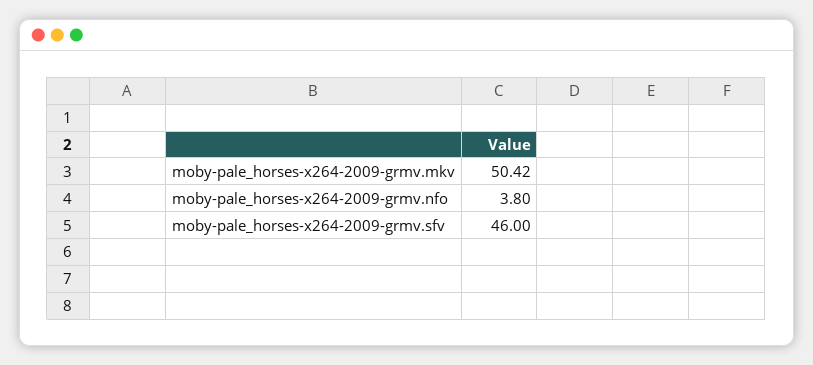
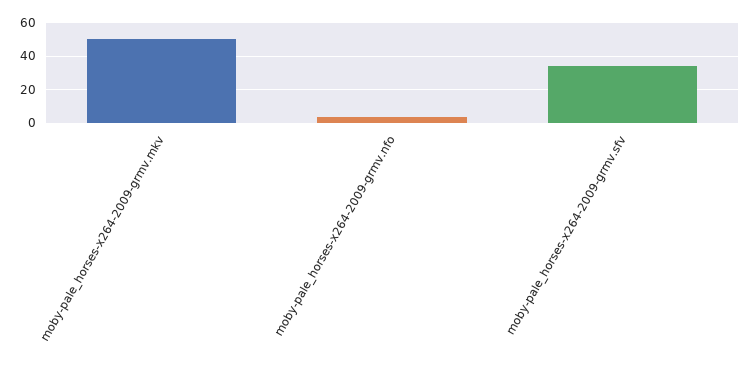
moby-pale_horses-x264-2009-grmv.sfv: 46 -> 35

